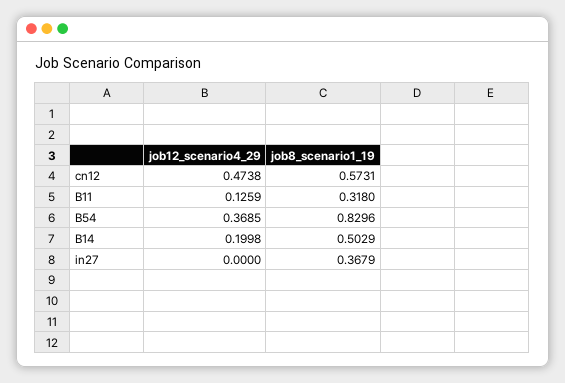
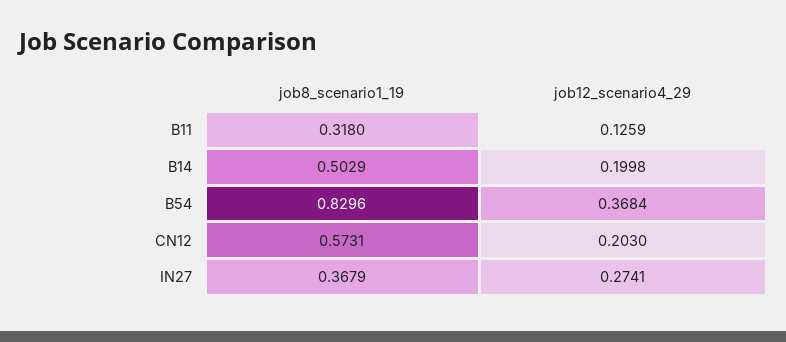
job12_scenario4_29, cn12: 0.4738 -> 0.203
job12_scenario4_29, B54: 0.3685 -> 0.3684
job12_scenario4_29, in27: 0 -> 0.2741

